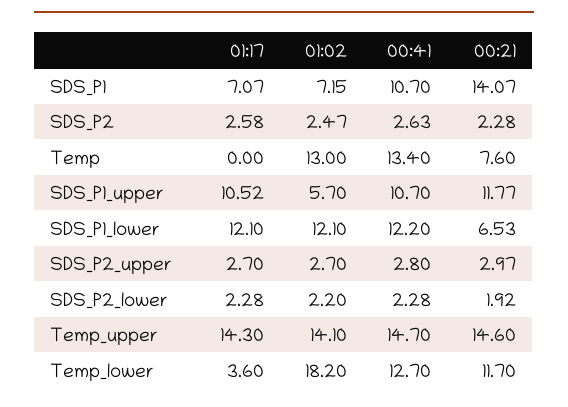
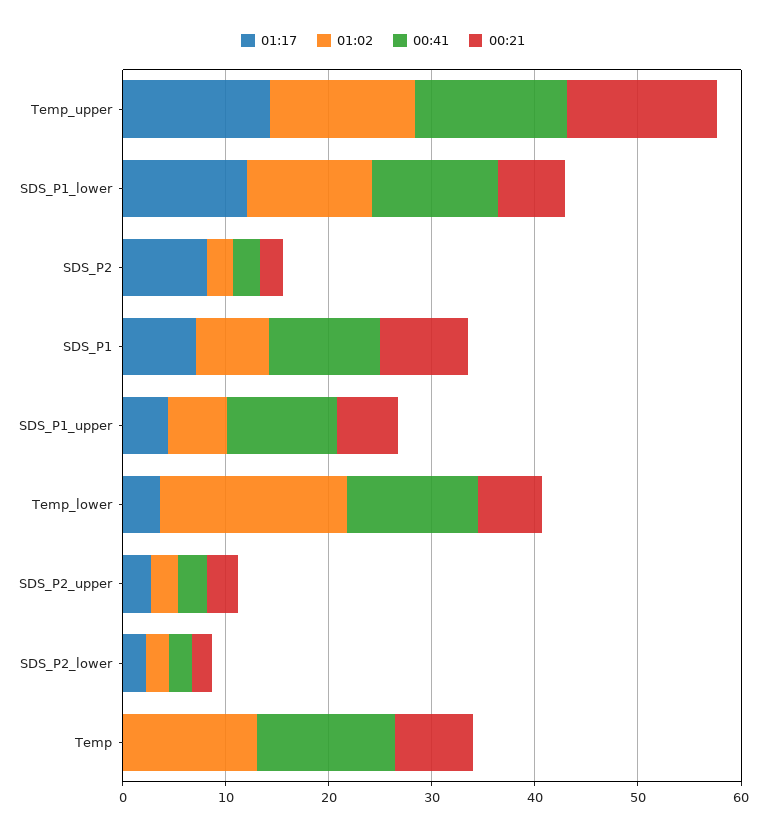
00:21, SDS_P1: 14.07 -> 8
01:17, SDS_P2: 2.58 -> 8
01:17, SDS_P1_upper: 10.52 -> 4
00:21, SDS_P1_upper: 11.77 -> 6
00:21, Temp_lower: 11.7 -> 6

